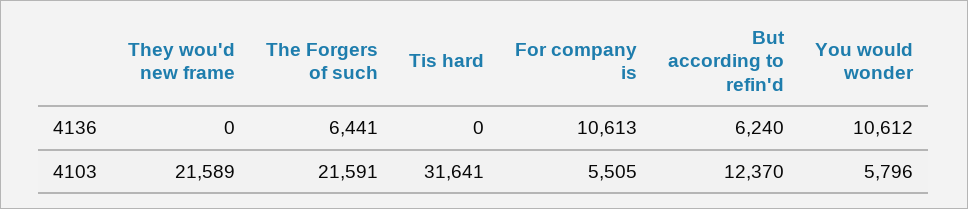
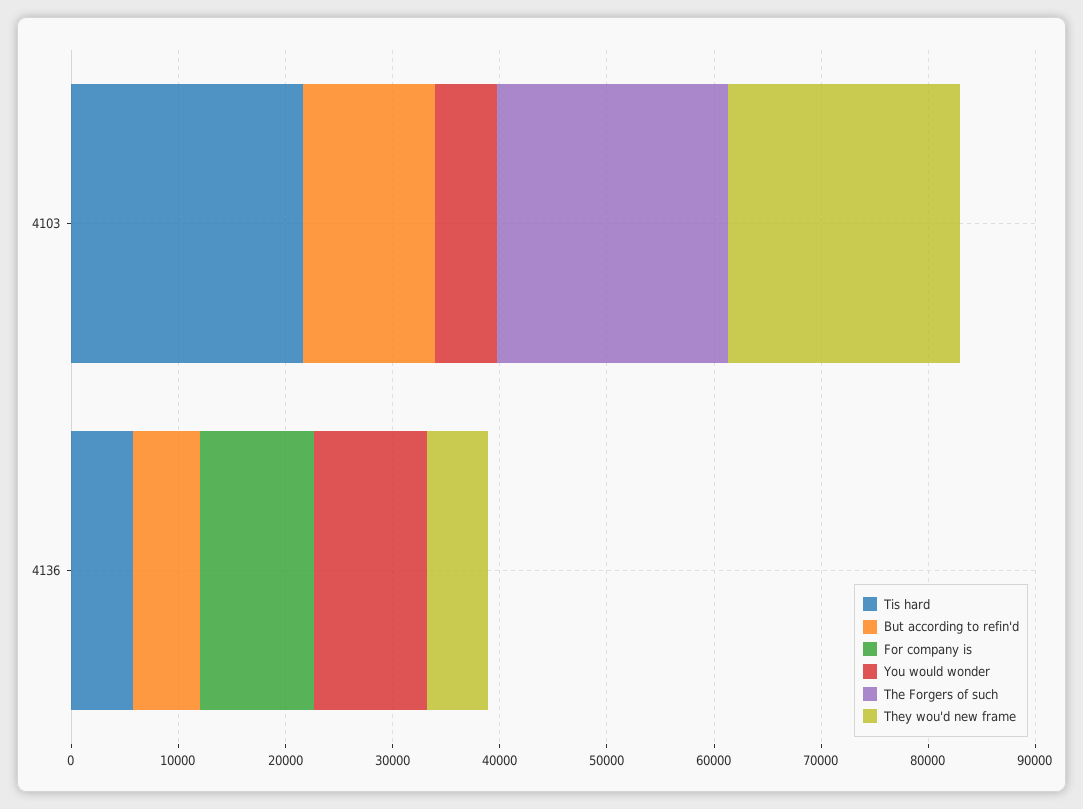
They wou'd new frame, 4136: 0 -> 6000
The Forgers of such, 4136: 6441 -> 0
Tis hard, 4136: 0 -> 6000
Tis hard, 4103: 31641 -> 22000
For company is, 4103: 5505 -> 0

